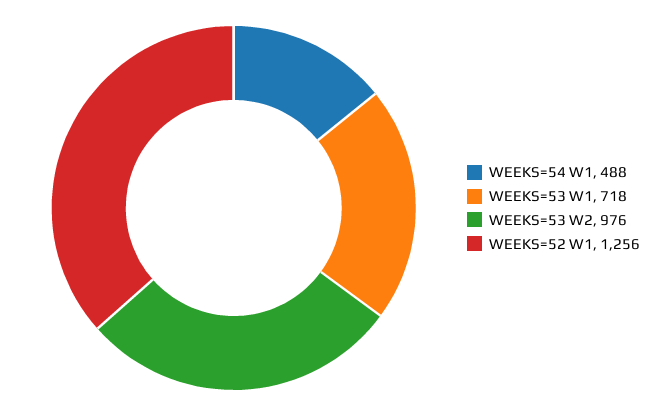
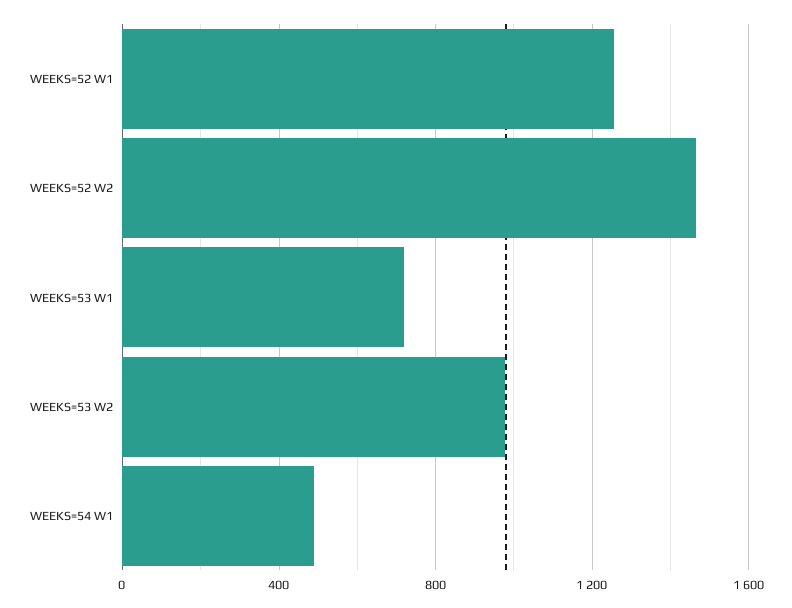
WEEKS=52 W2: none -> 1450

